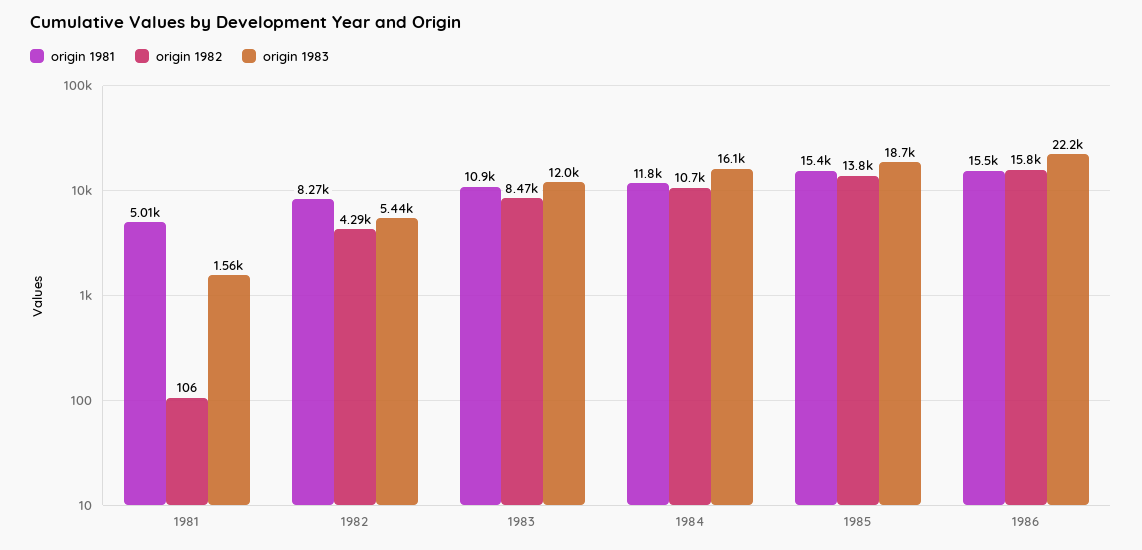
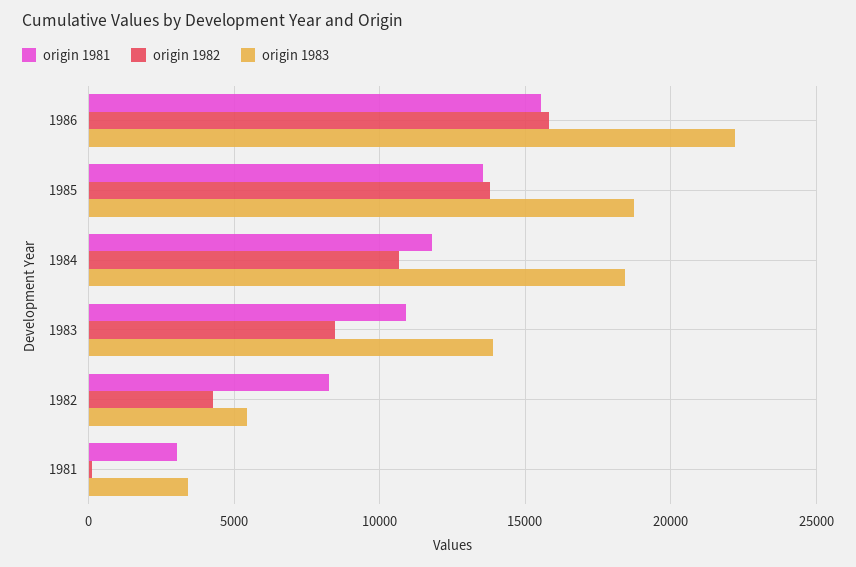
origin 1981, 1981: 5010 -> 3000
origin 1983, 1981: 1560 -> 3500
origin 1983, 1983: 12000 -> 14000
origin 1983, 1984: 16100 -> 18500
origin 1981, 1985: 15400 -> 13500

